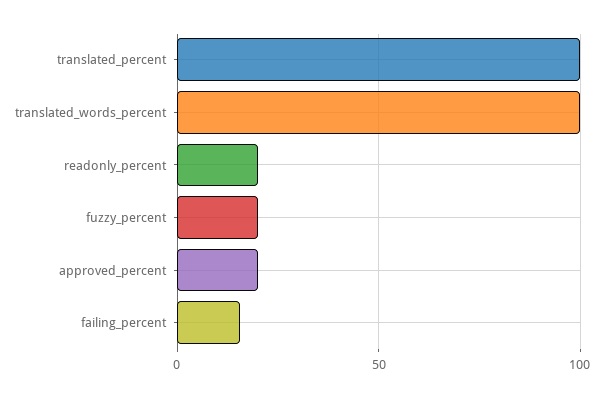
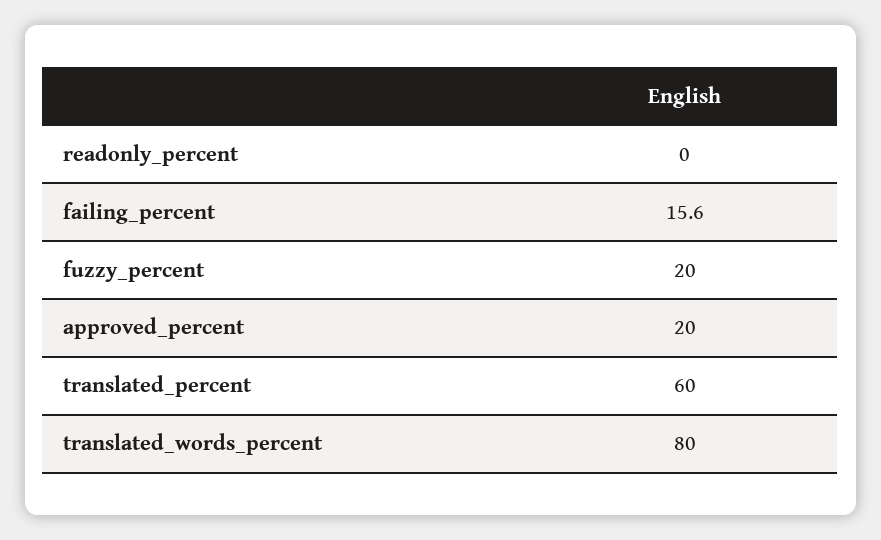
translated_percent: 100 -> 60
translated_words_percent: 100 -> 80
readonly_percent: 20 -> 0

